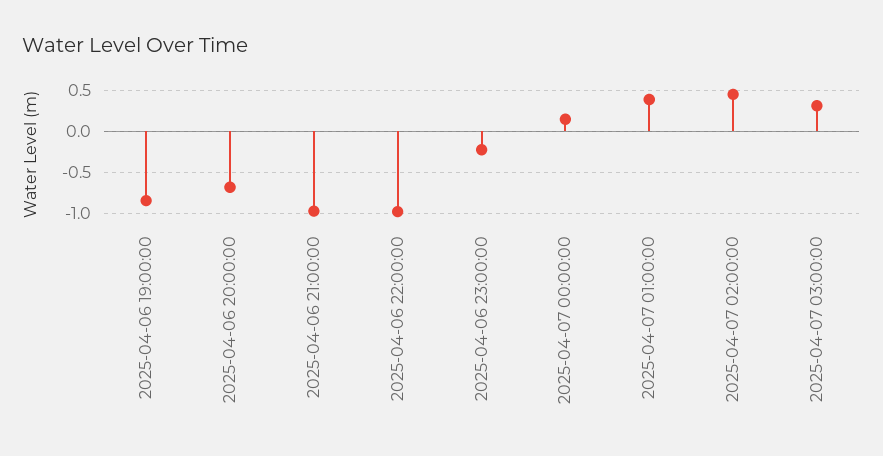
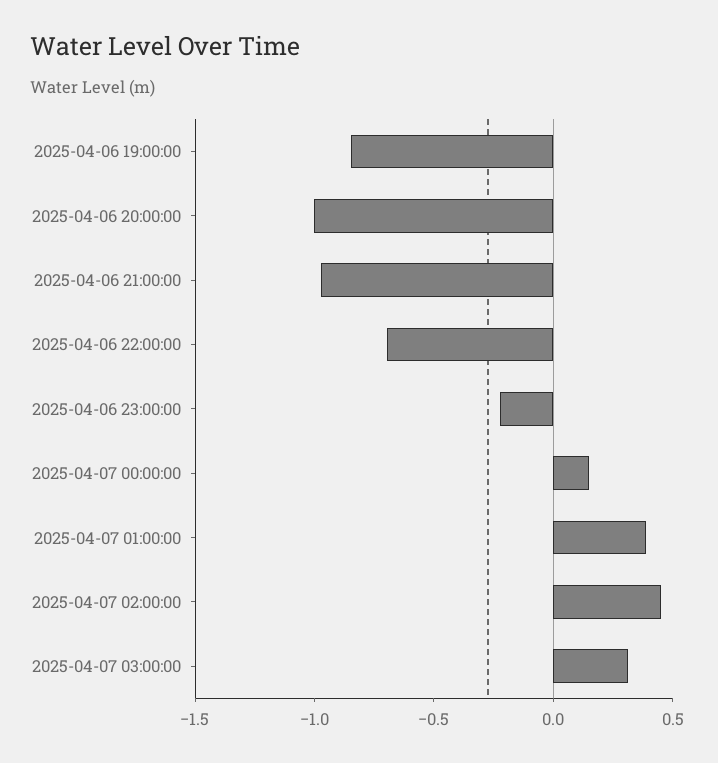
2025-04-06 20:00:00: -0.7 -> -1
2025-04-06 22:00:00: -1 -> -0.7

